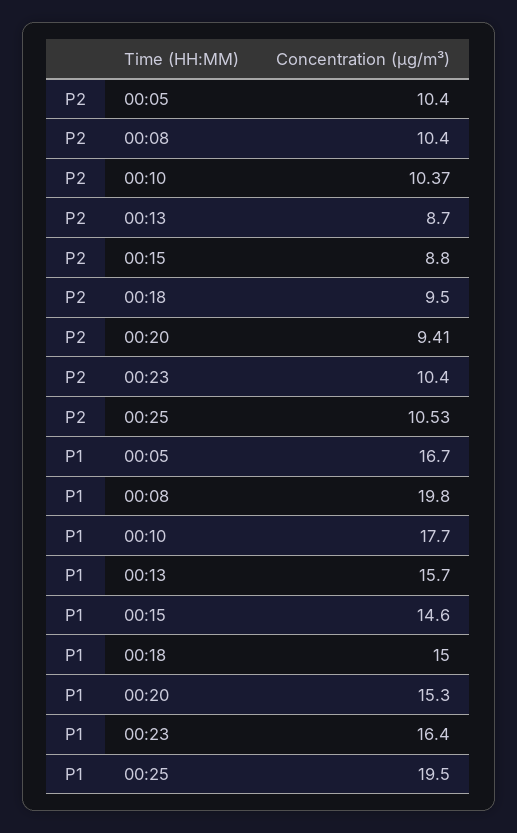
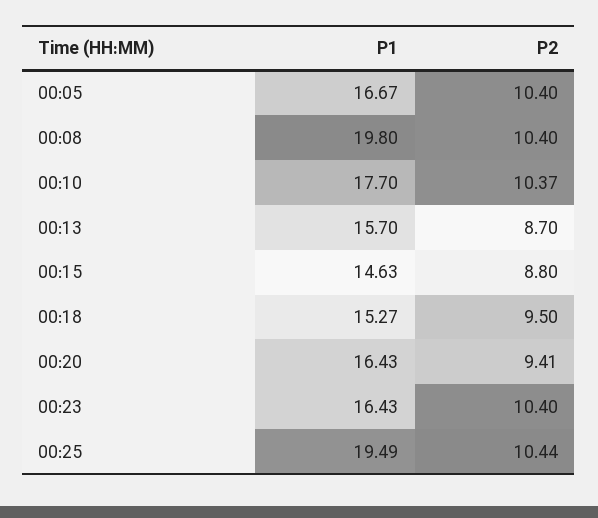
P2, 00:25: 10.53 -> 10.44
P1, 00:18: 15 -> 15.27
P1, 00:20: 15.3 -> 16.43

